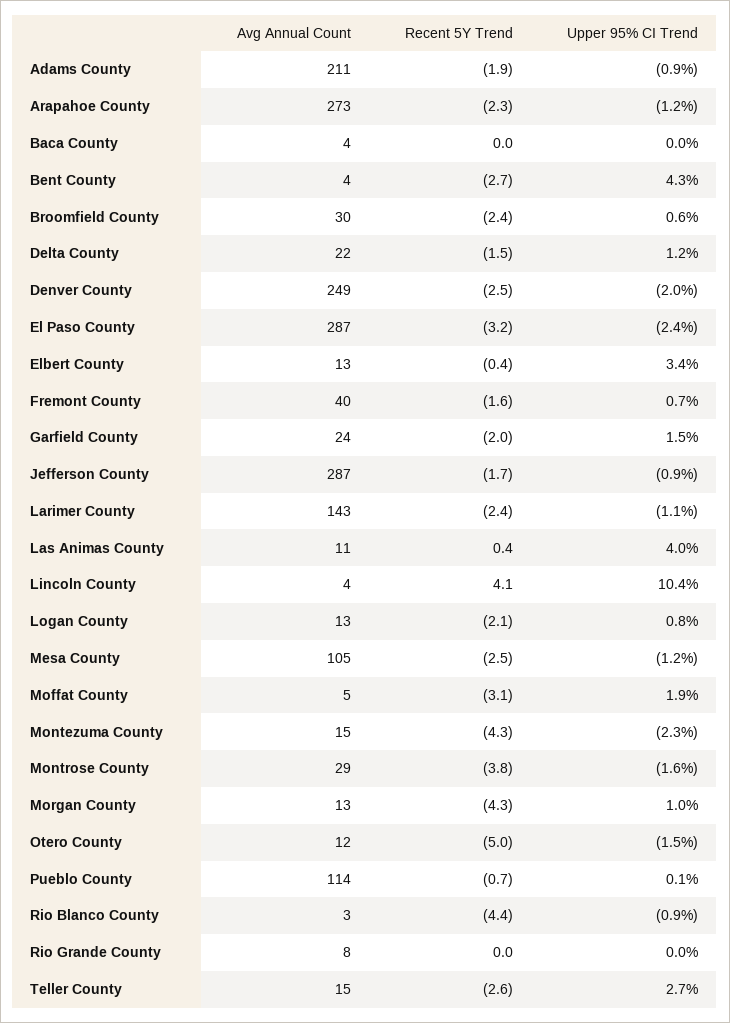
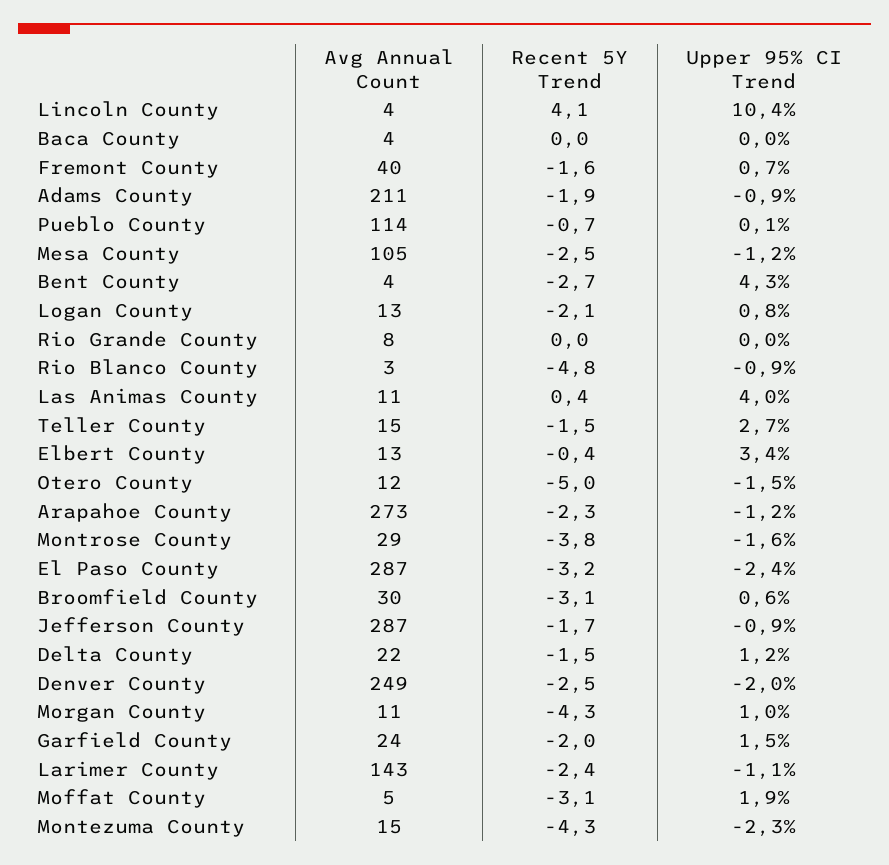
Recent 5Y Trend, Broomfield County: -2.4 -> -3.1
Avg Annual Count, Morgan County: 13 -> 11
Recent 5Y Trend, Rio Blanco County: -4.4 -> -4.8
Recent 5Y Trend, Teller County: -2.6 -> -1.5

